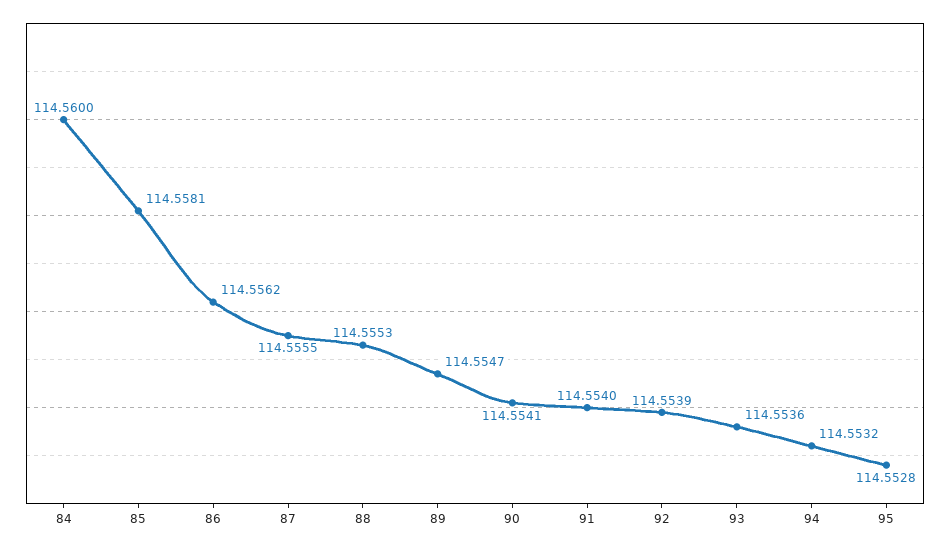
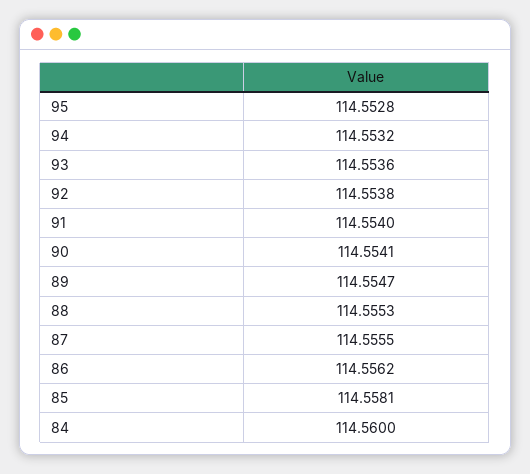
92: 114.5539 -> 114.5538

